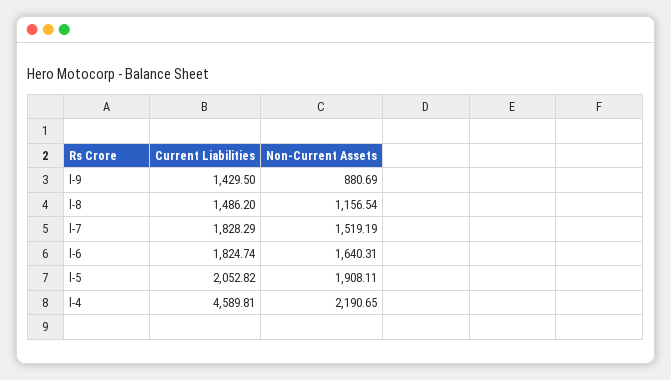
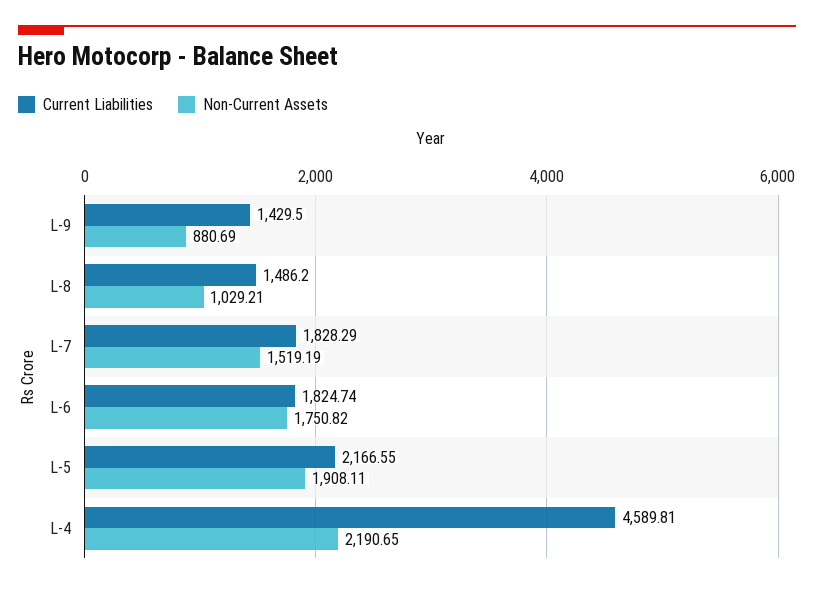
Non-Current Assets, l-8: 1156.54 -> 1029.21
Non-Current Assets, l-6: 1640.31 -> 1750.82
Current Liabilities, l-5: 2052.82 -> 2166.55

